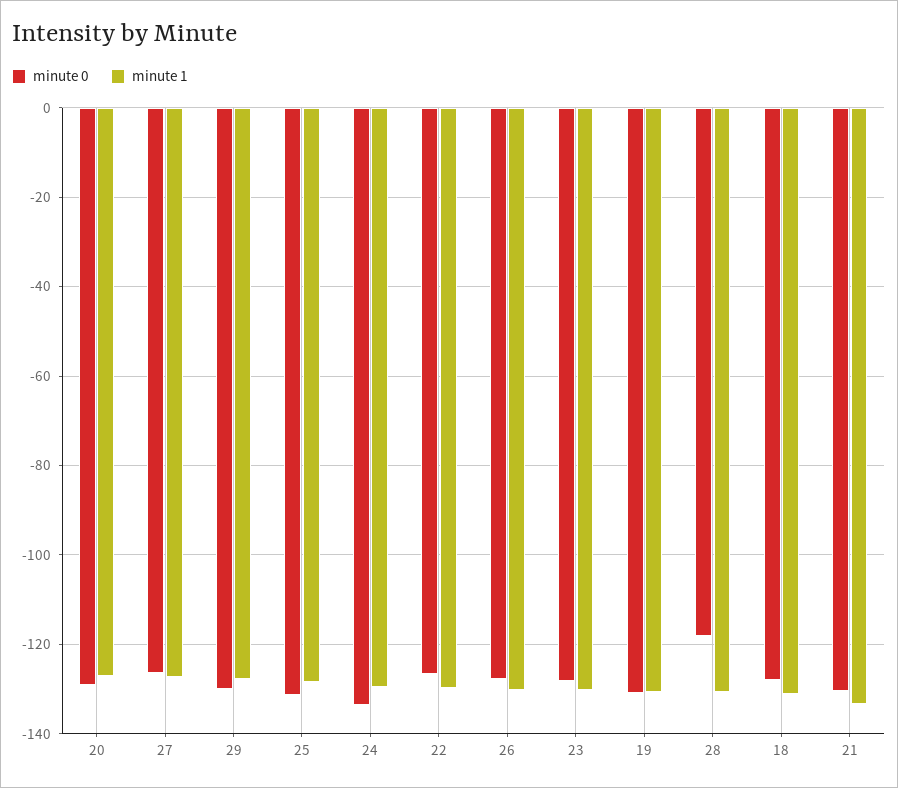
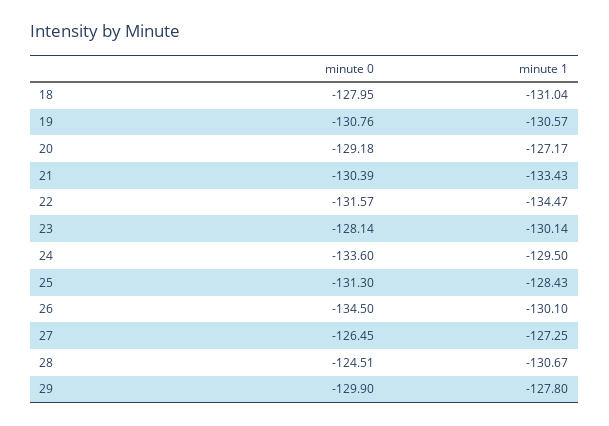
minute 0, 22: -126 -> -131.57
minute 1, 22: -130 -> -134.47
minute 0, 26: -128 -> -134.5
minute 0, 28: -118 -> -124.51

